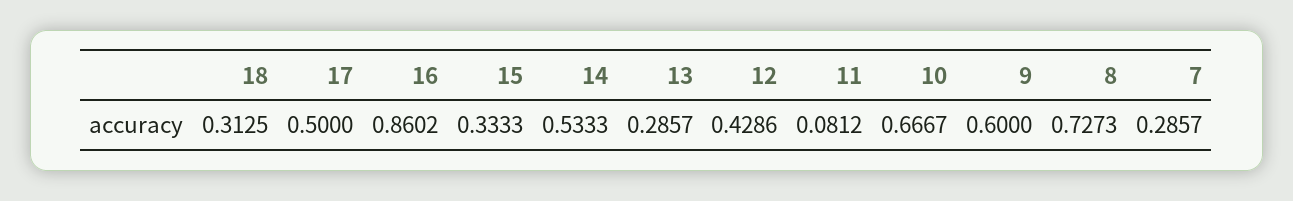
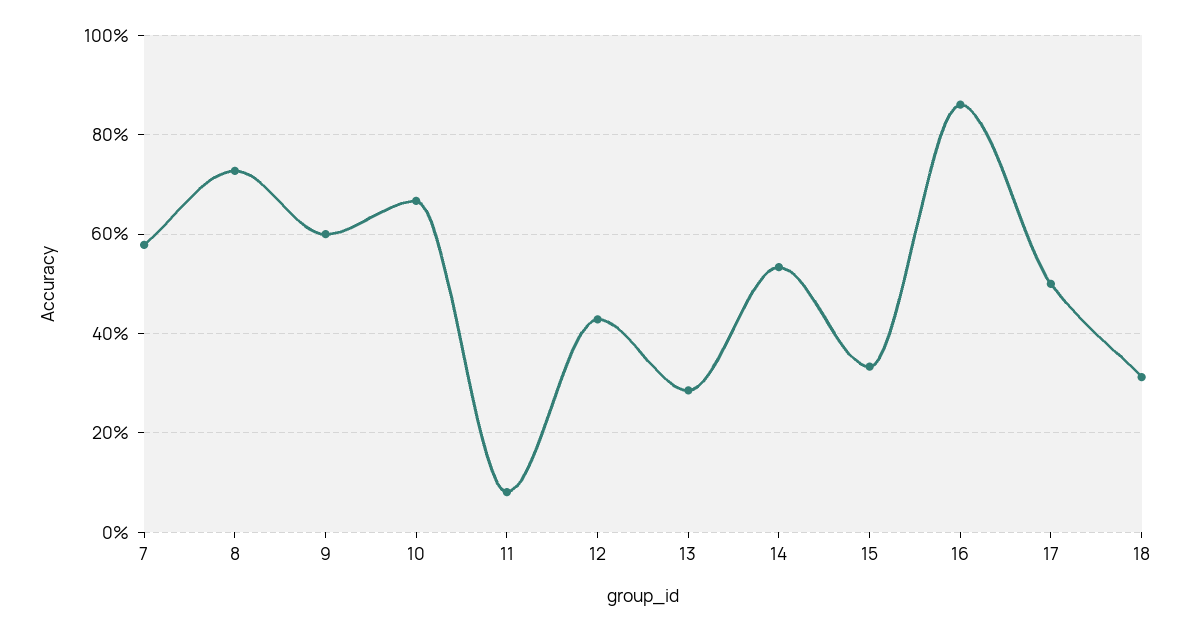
7: 0.2857 -> 0.58

